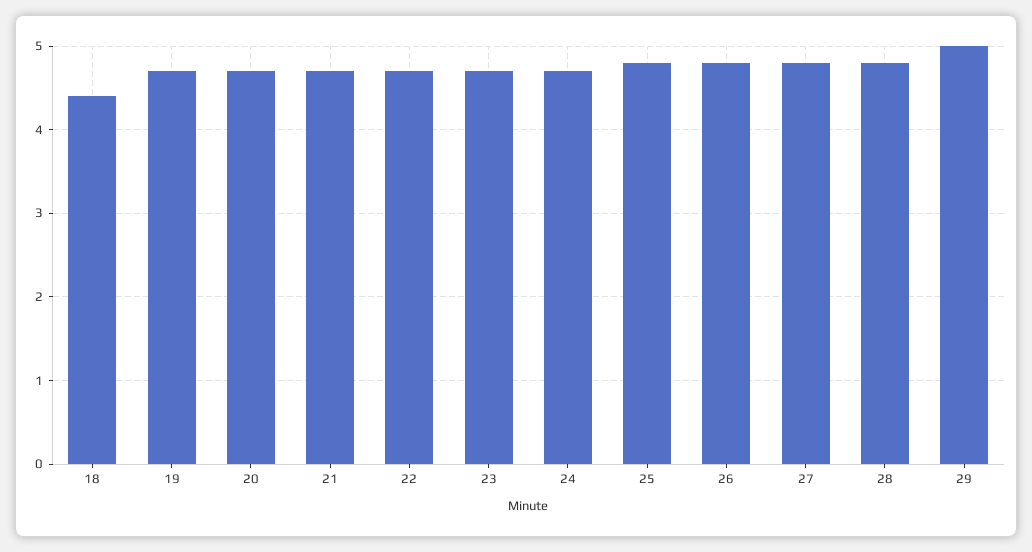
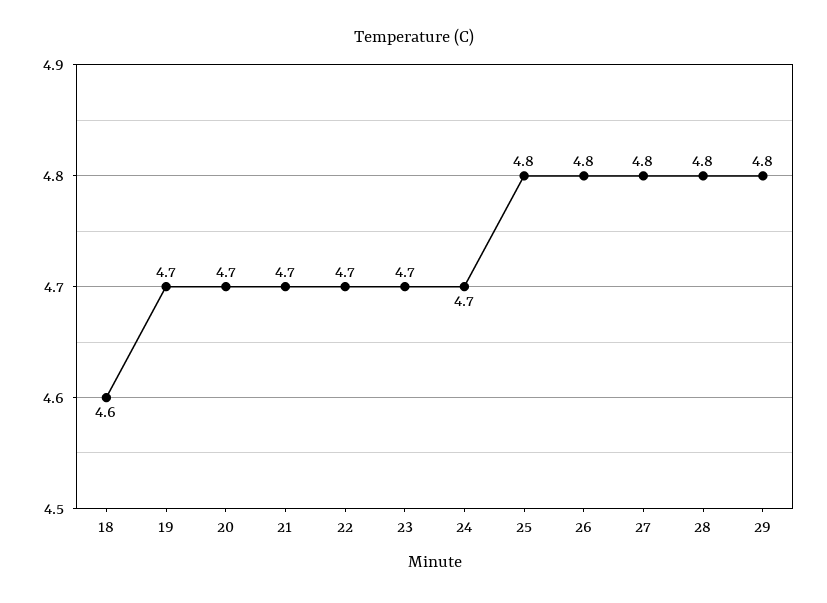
18: 4.4 -> 4.6
29: 5 -> 4.8

